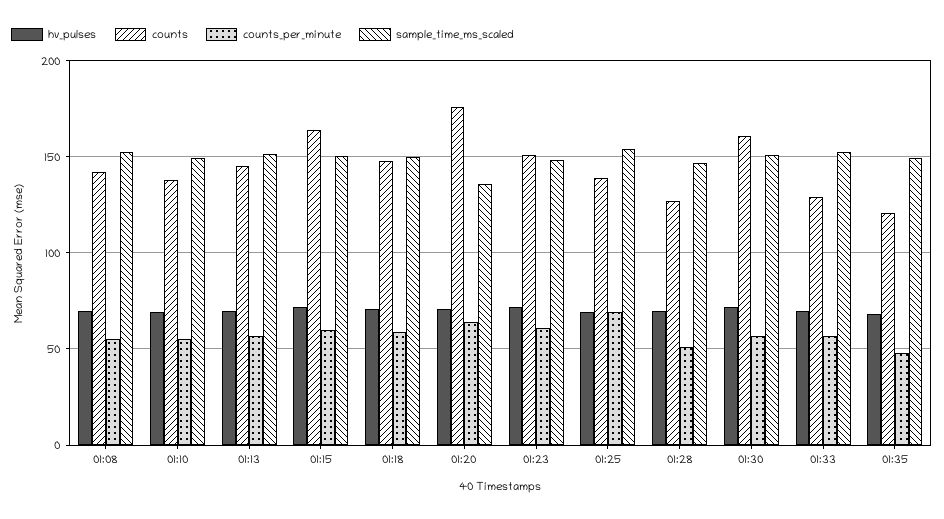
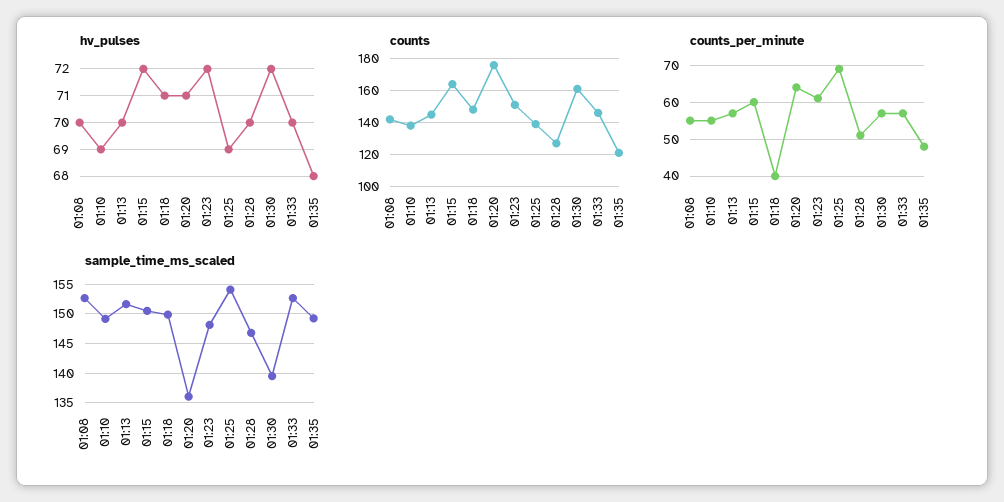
counts_per_minute, 01:18: 60 -> 40
sample_time_ms_scaled, 01:30: 150 -> 140
counts, 01:33: 130 -> 145

